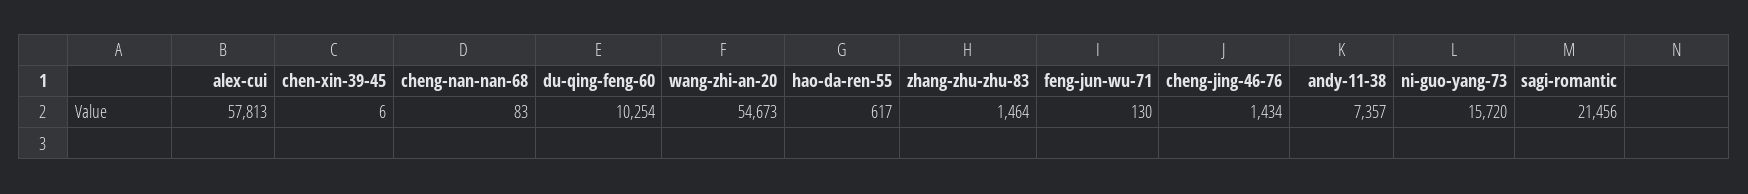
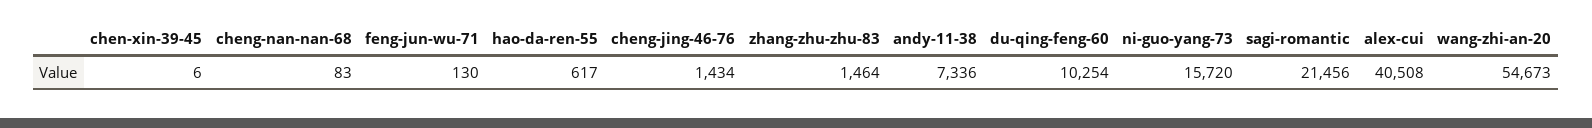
alex-cui: 57813 -> 40508
andy-11-38: 7357 -> 7336

